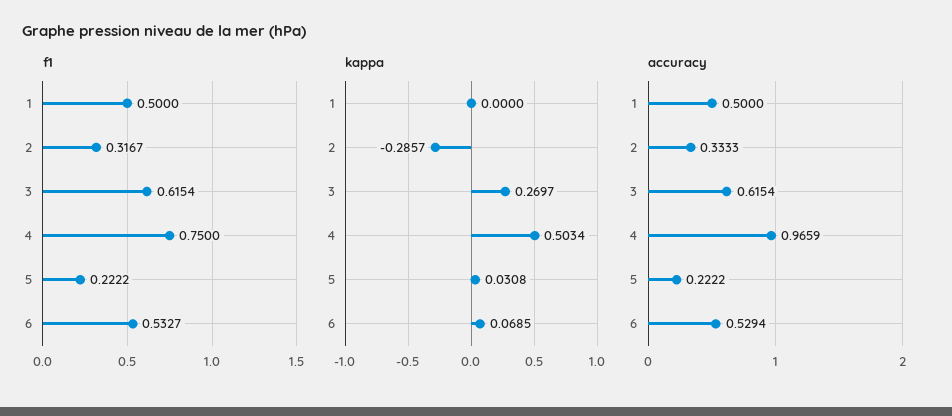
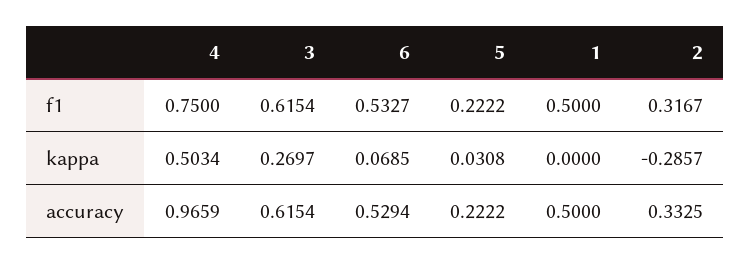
accuracy, 2: 0.3333 -> 0.3325

